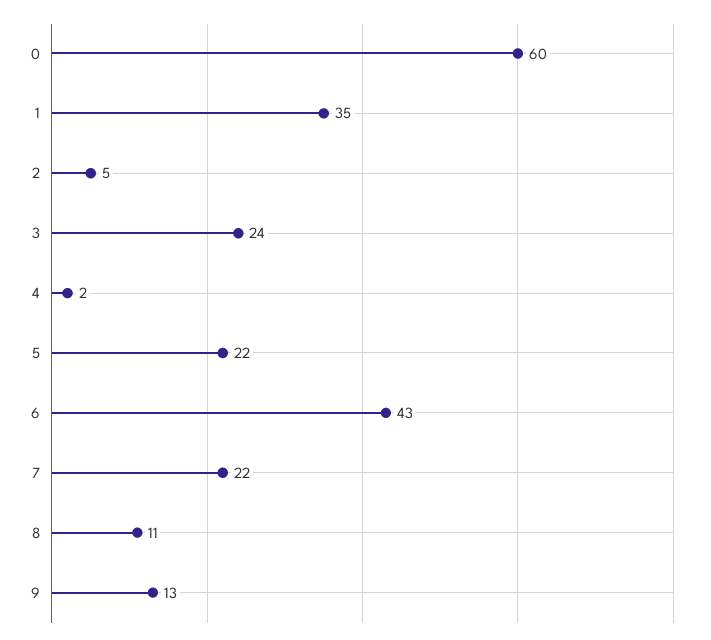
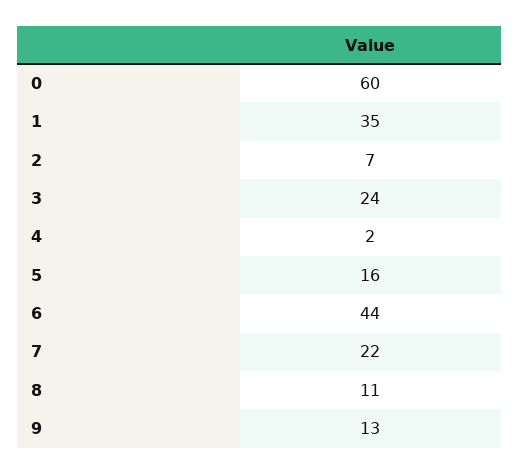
2: 5 -> 7
5: 22 -> 16
6: 43 -> 44

